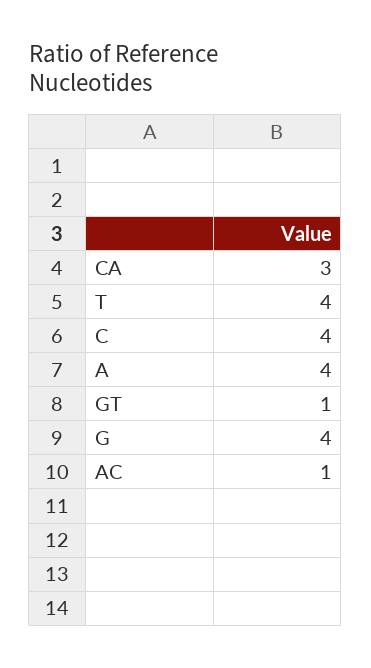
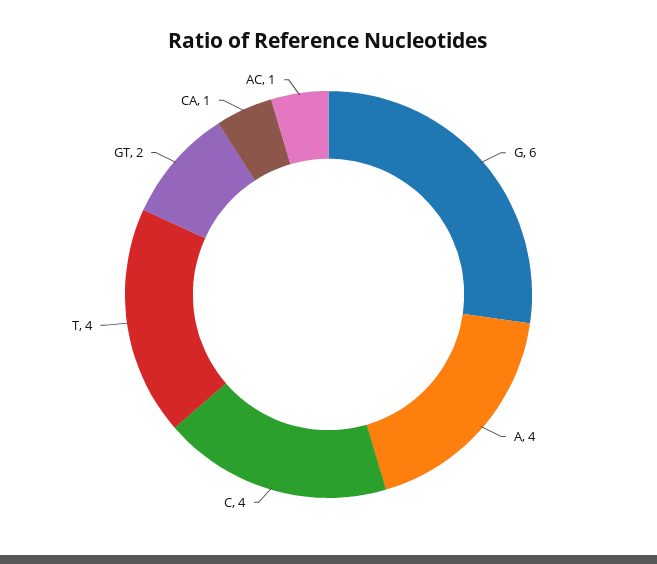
CA: 3 -> 1
GT: 1 -> 2
G: 4 -> 6

